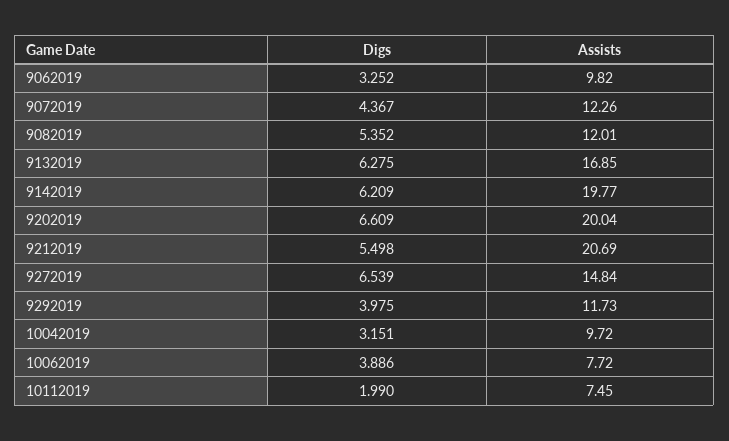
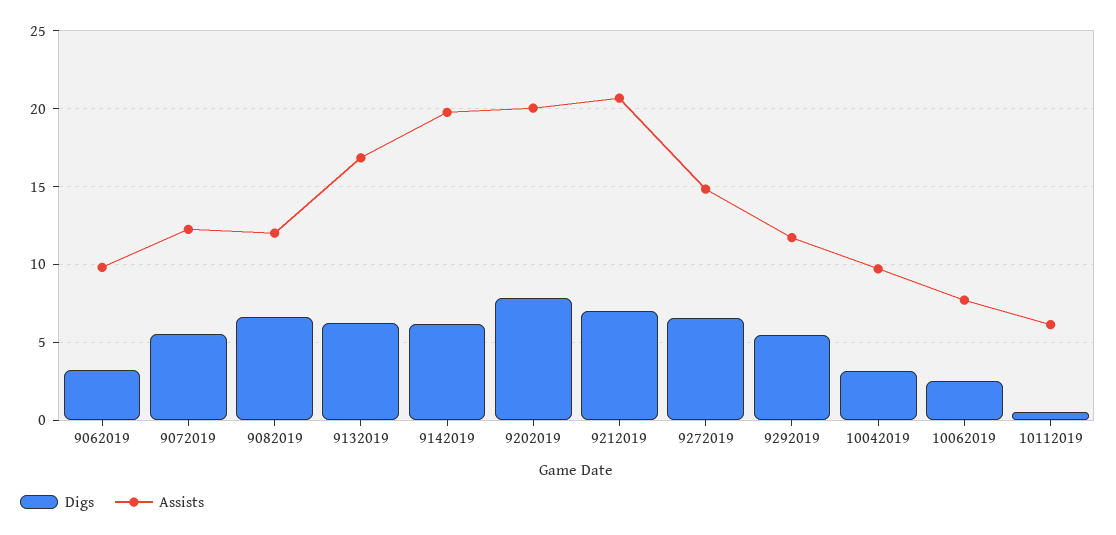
Digs, 9072019: 4.367 -> 5.5
Digs, 9082019: 5.352 -> 6.5
Digs, 9202019: 6.609 -> 8
Digs, 9212019: 5.498 -> 7
Digs, 9292019: 3.975 -> 5.5
Digs, 10062019: 3.886 -> 2.5
Digs, 10112019: 1.99 -> 0.5
Assists, 10112019: 7.45 -> 6

